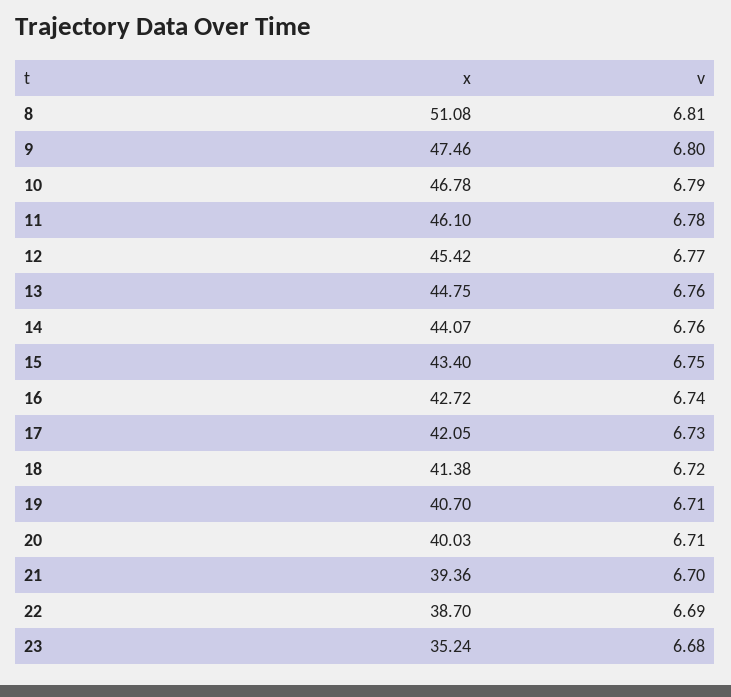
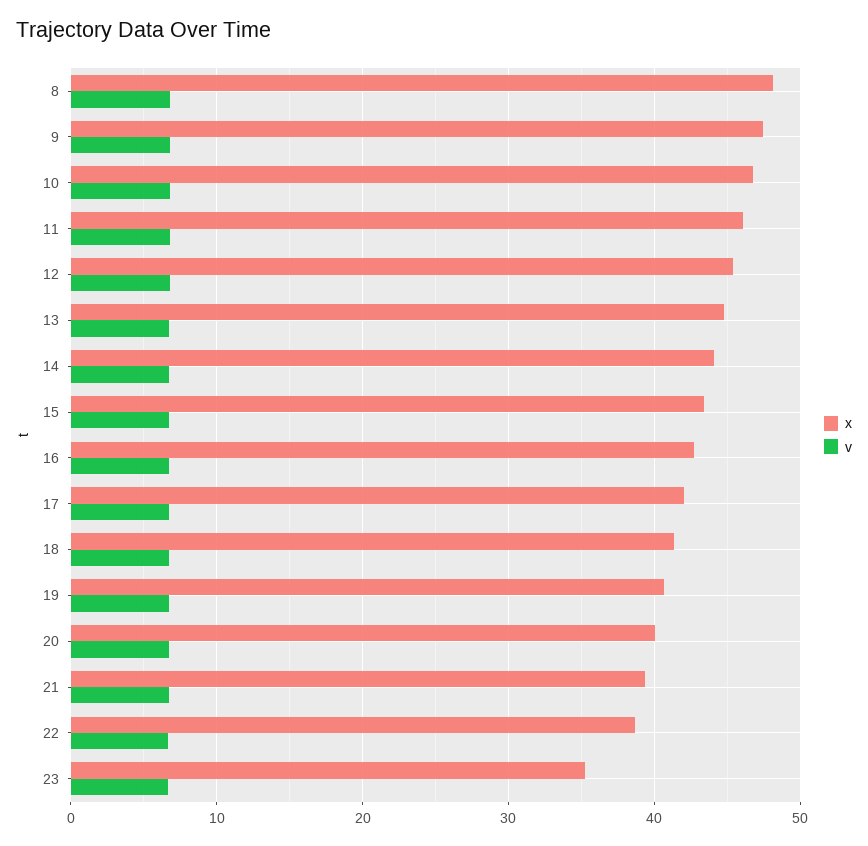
x, 8: 51.08 -> 48

